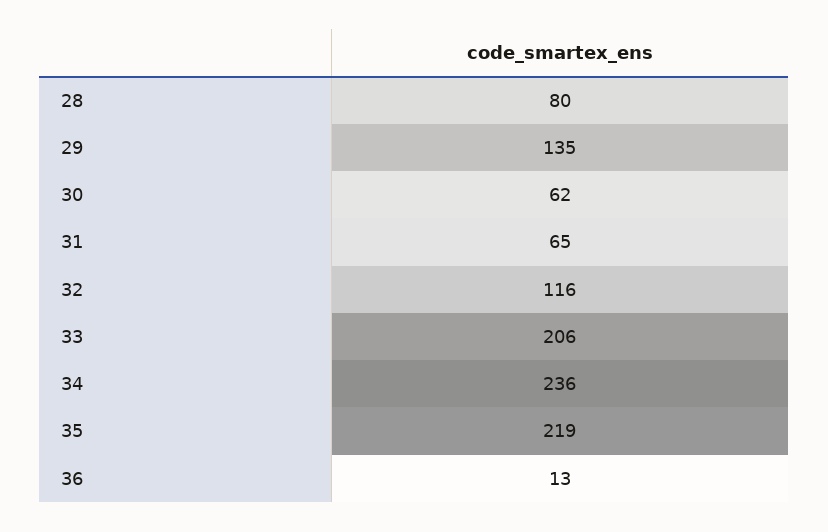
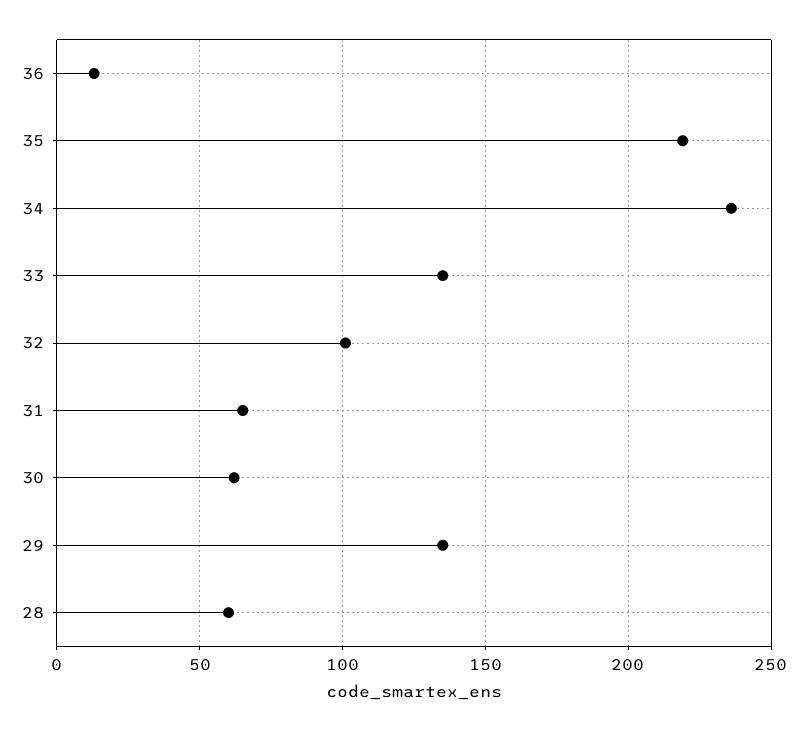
28: 80 -> 60
32: 116 -> 100
33: 206 -> 135

